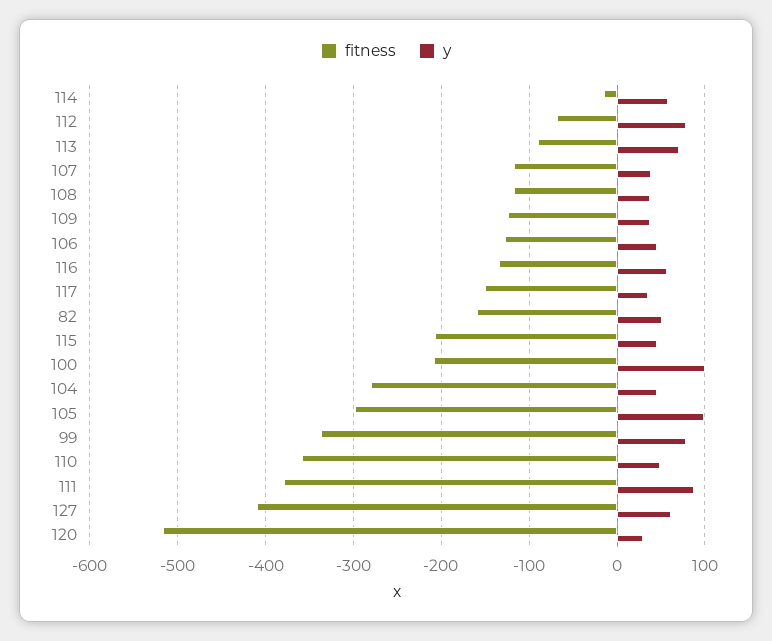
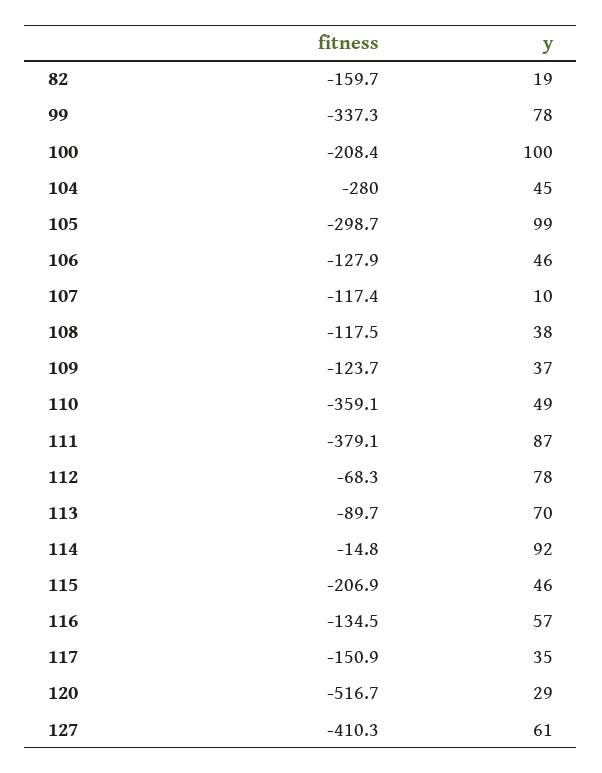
y, 114: 60 -> 92
y, 107: 40 -> 10
y, 82: 50 -> 19

